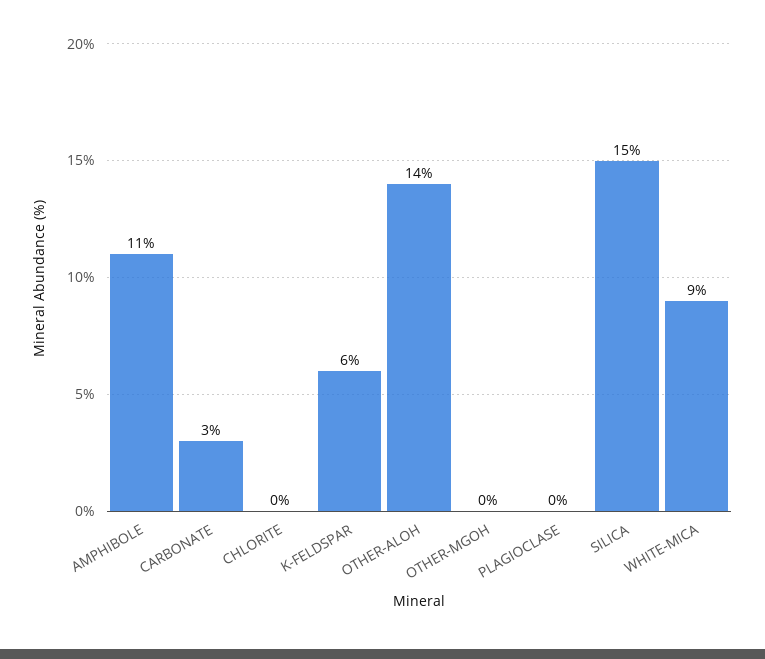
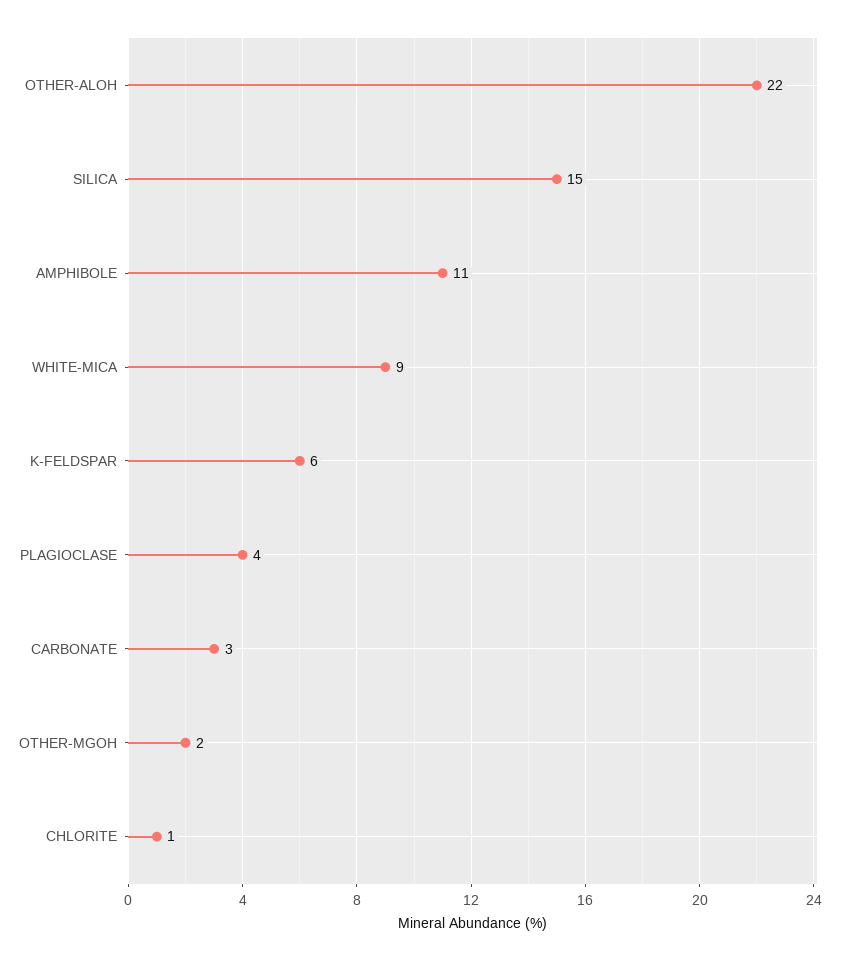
CHLORITE: 0 -> 1
OTHER-ALOH: 14 -> 22
OTHER-MGOH: 0 -> 2
PLAGIOCLASE: 0 -> 4

